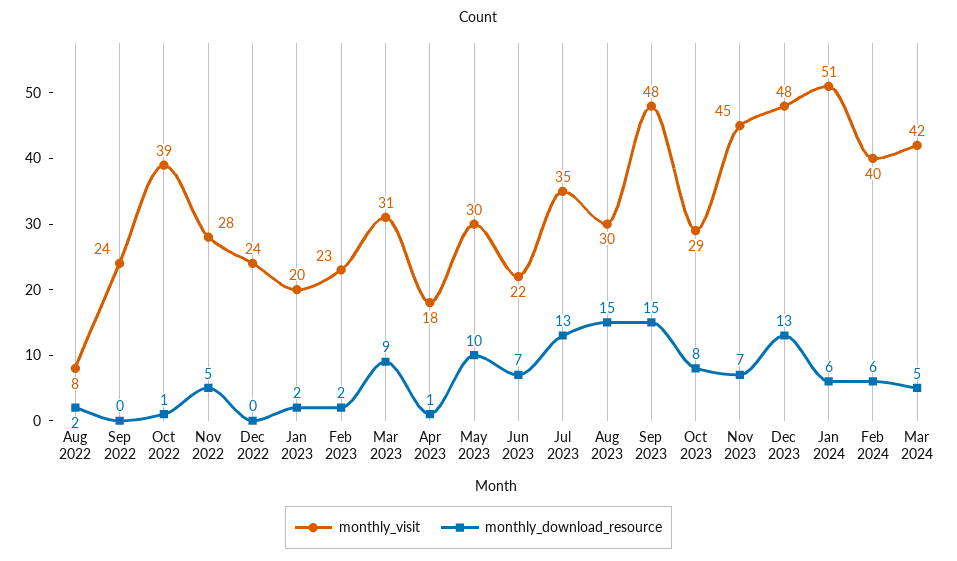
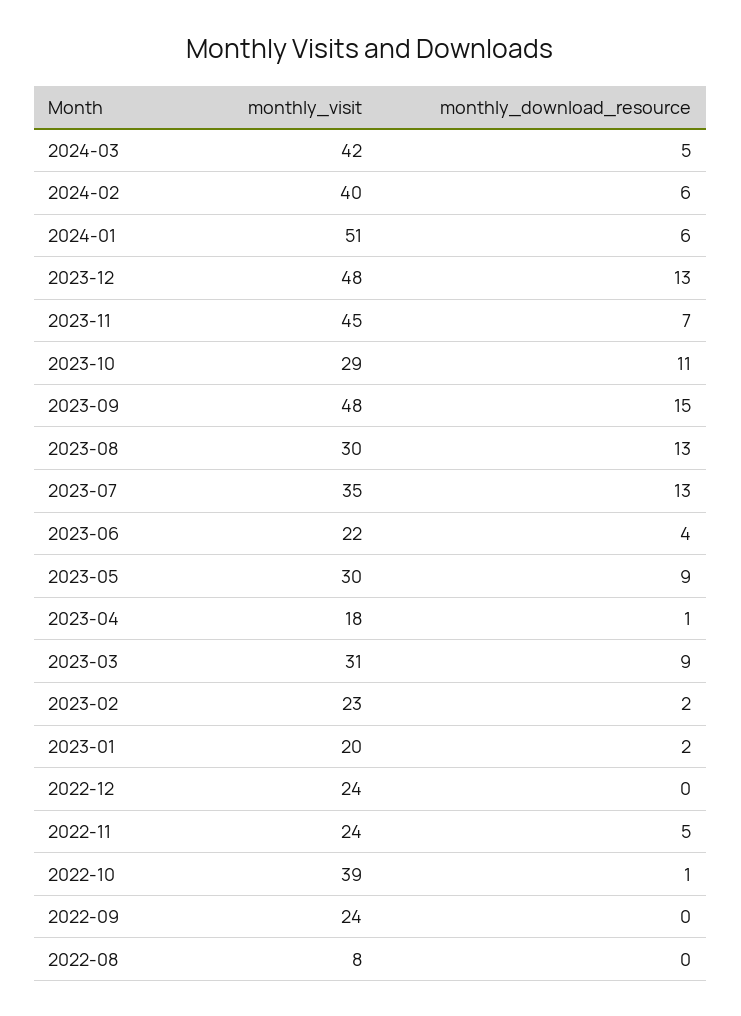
monthly_download_resource, Aug 2022: 2 -> 0
monthly_visit, Nov 2022: 28 -> 24
monthly_download_resource, May 2023: 10 -> 9
monthly_download_resource, Jun 2023: 7 -> 4
monthly_download_resource, Aug 2023: 15 -> 13
monthly_download_resource, Oct 2023: 8 -> 11

